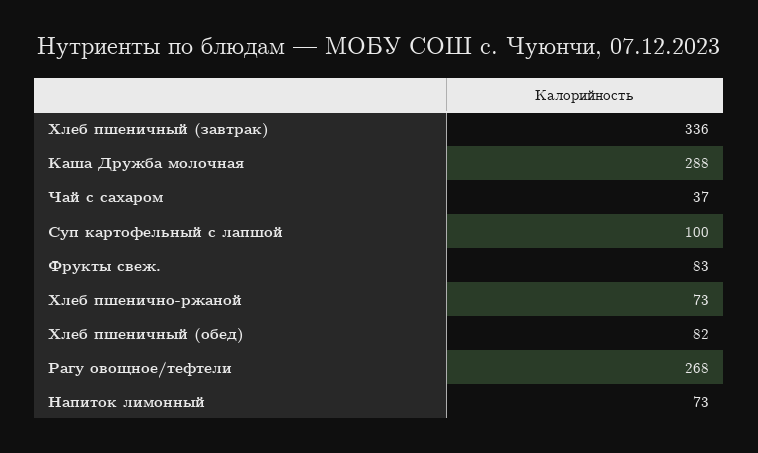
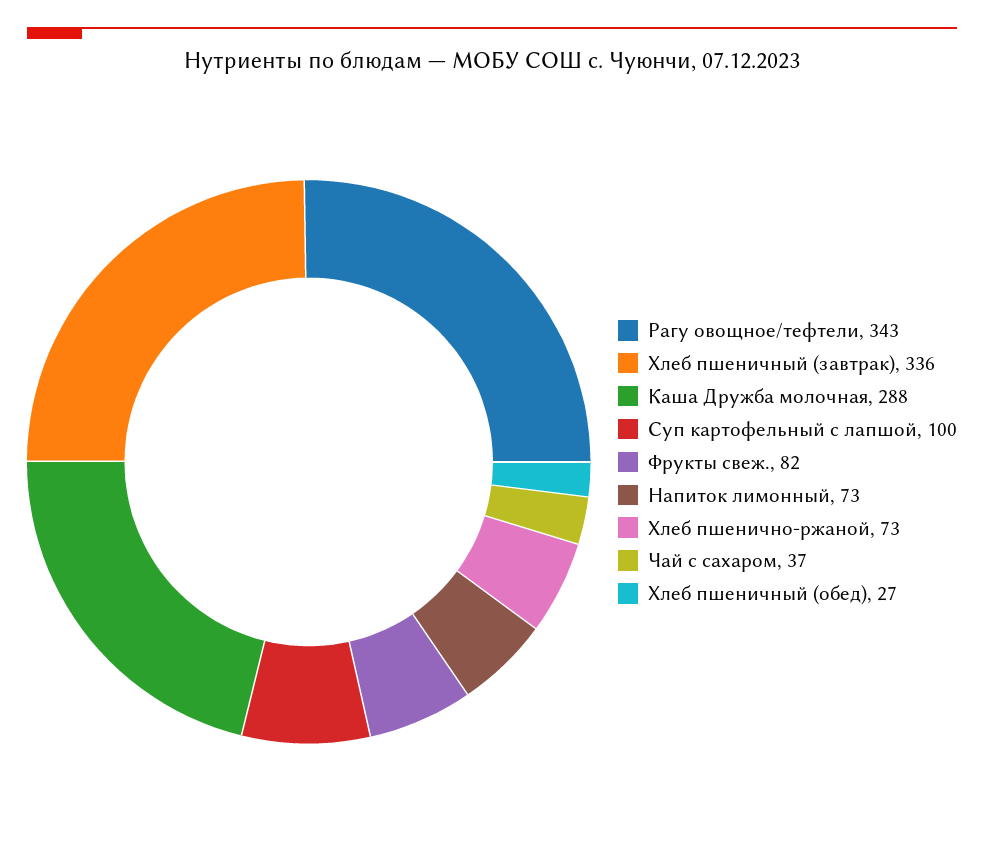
Фрукты свеж.: 83 -> 82
Хлеб пшеничный (обед): 82 -> 27
Рагу овощное/тефтели: 268 -> 343

